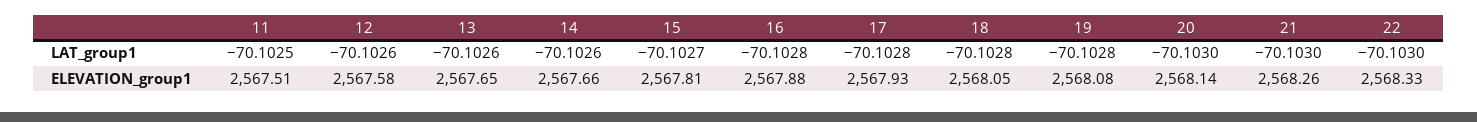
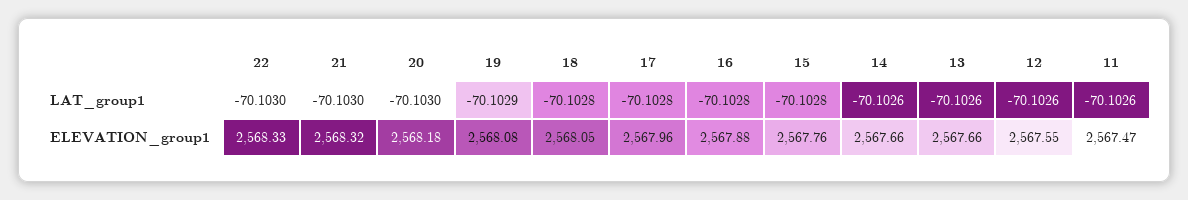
11, LAT_group1: -70.1025 -> -70.1026
15, LAT_group1: -70.1027 -> -70.1028
19, LAT_group1: -70.1028 -> -70.1029
11, ELEVATION_group1: 2567.51 -> 2567.47
12, ELEVATION_group1: 2567.58 -> 2567.55
13, ELEVATION_group1: 2567.65 -> 2567.66
15, ELEVATION_group1: 2567.81 -> 2567.76
17, ELEVATION_group1: 2567.93 -> 2567.96
20, ELEVATION_group1: 2568.14 -> 2568.18
21, ELEVATION_group1: 2568.26 -> 2568.32

